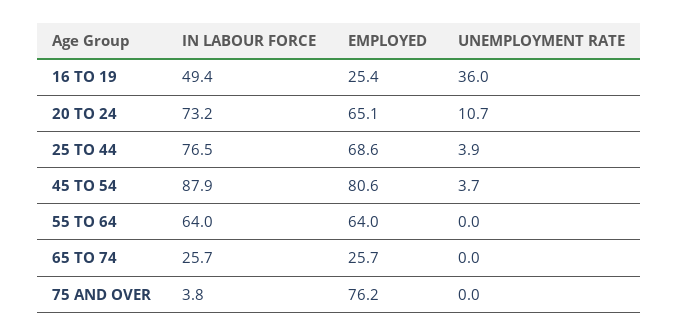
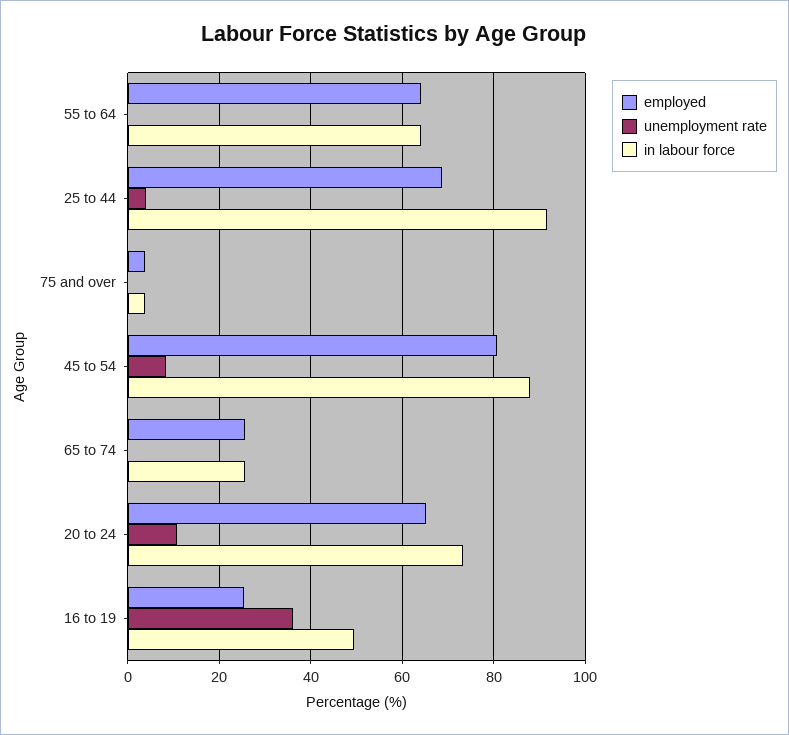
IN LABOUR FORCE, 25 TO 44: 76.5 -> 92
UNEMPLOYMENT RATE, 45 TO 54: 3.7 -> 8
EMPLOYED, 75 AND OVER: 76.2 -> 4

